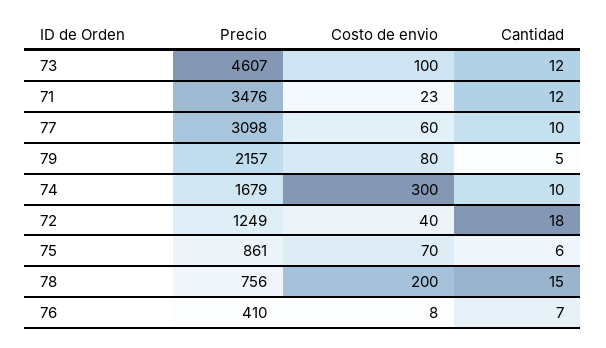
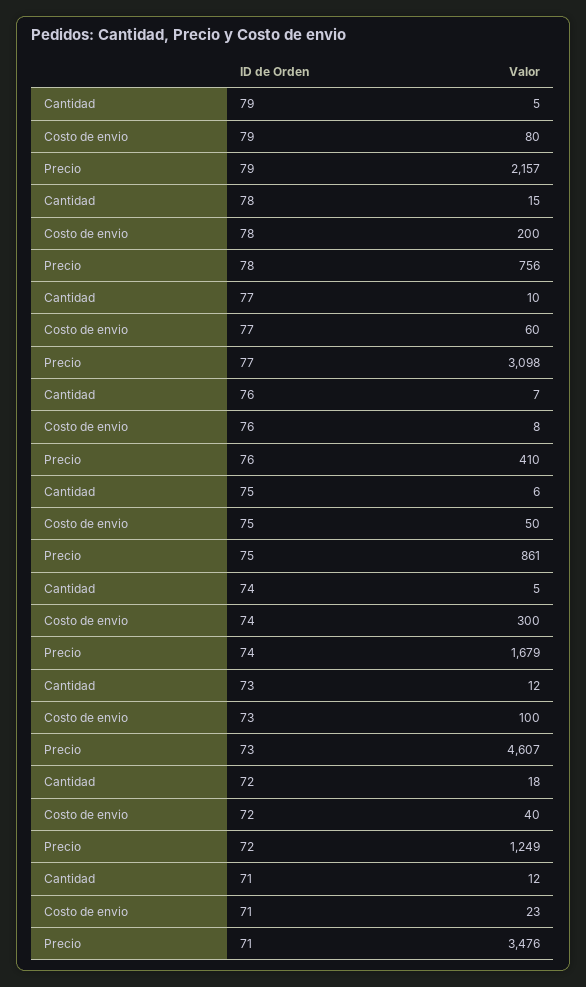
Cantidad, 74: 10 -> 5
Costo de envio, 75: 70 -> 50

